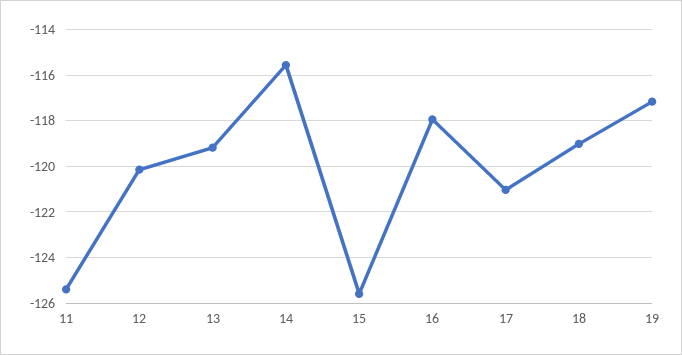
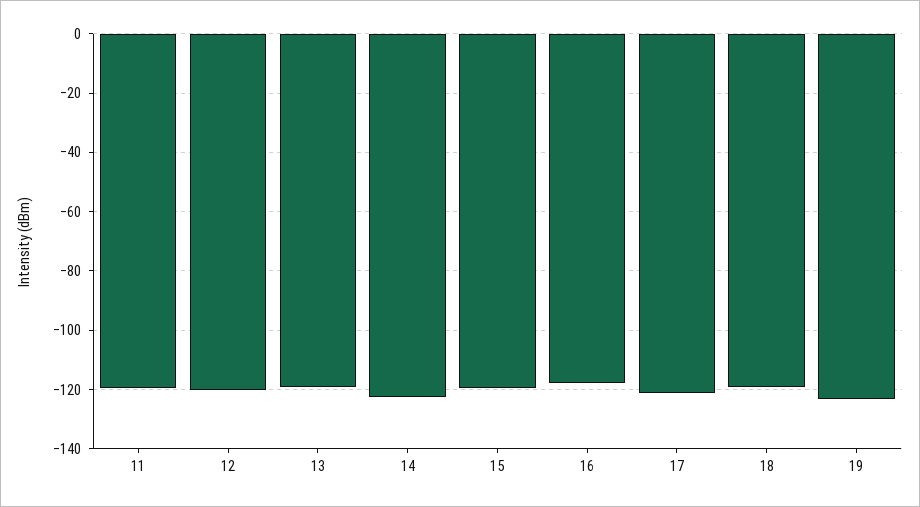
11: -125.5 -> -120
14: -115.5 -> -122.5
15: -125.5 -> -120
19: -117 -> -122.5

